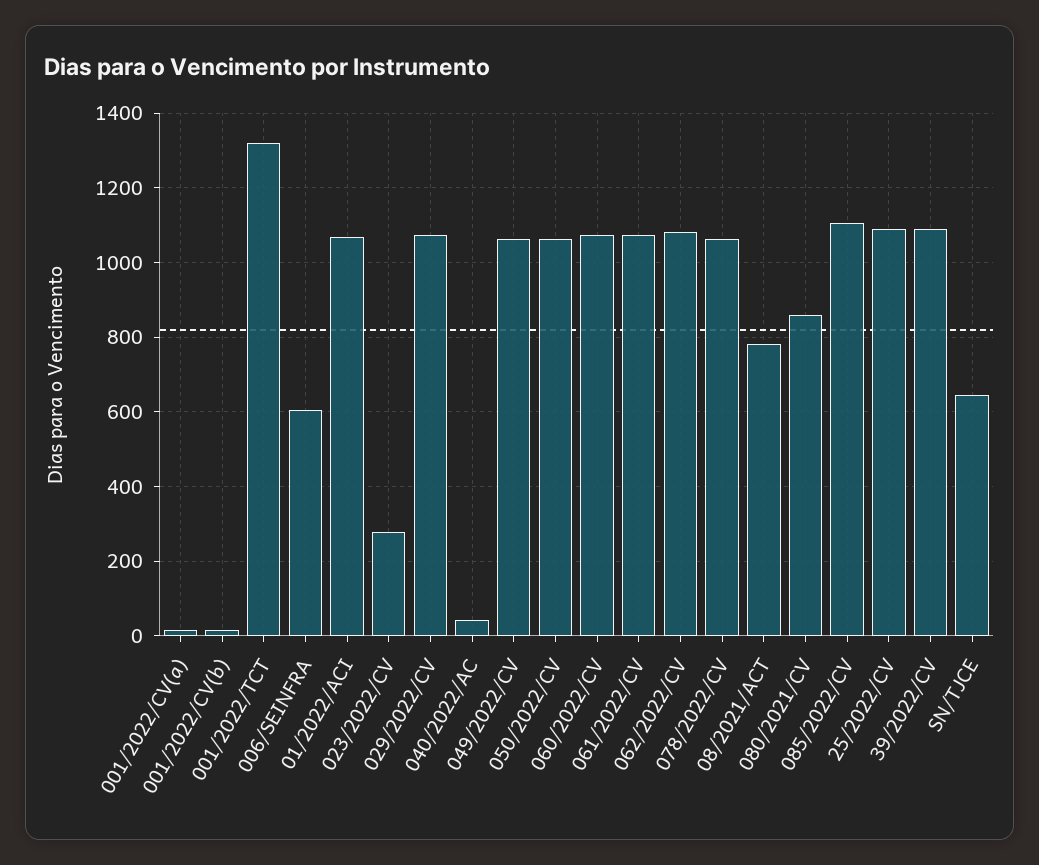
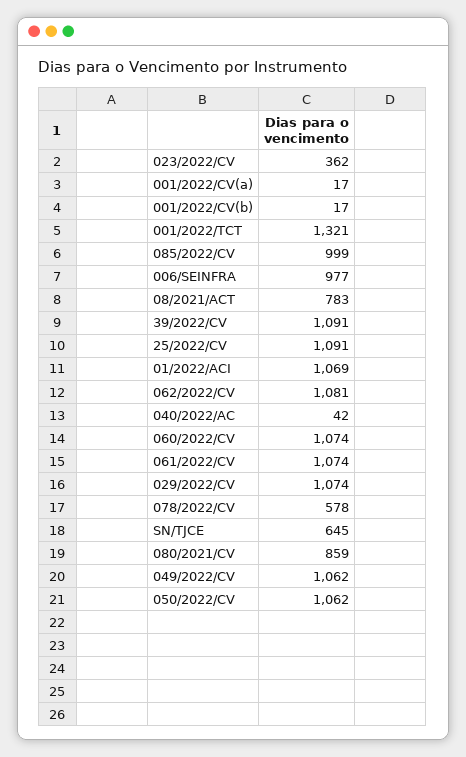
006/SEINFRA: 600 -> 977
023/2022/CV: 280 -> 362
078/2022/CV: 1060 -> 578
085/2022/CV: 1100 -> 999

